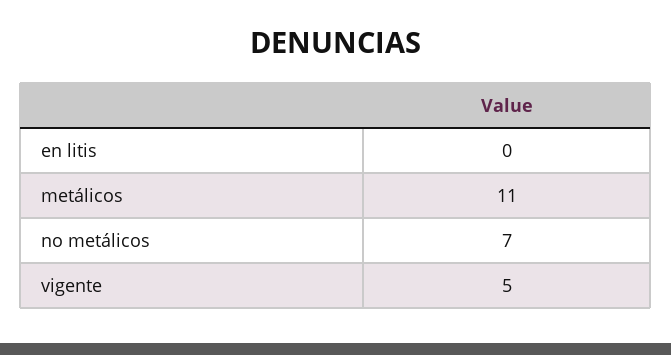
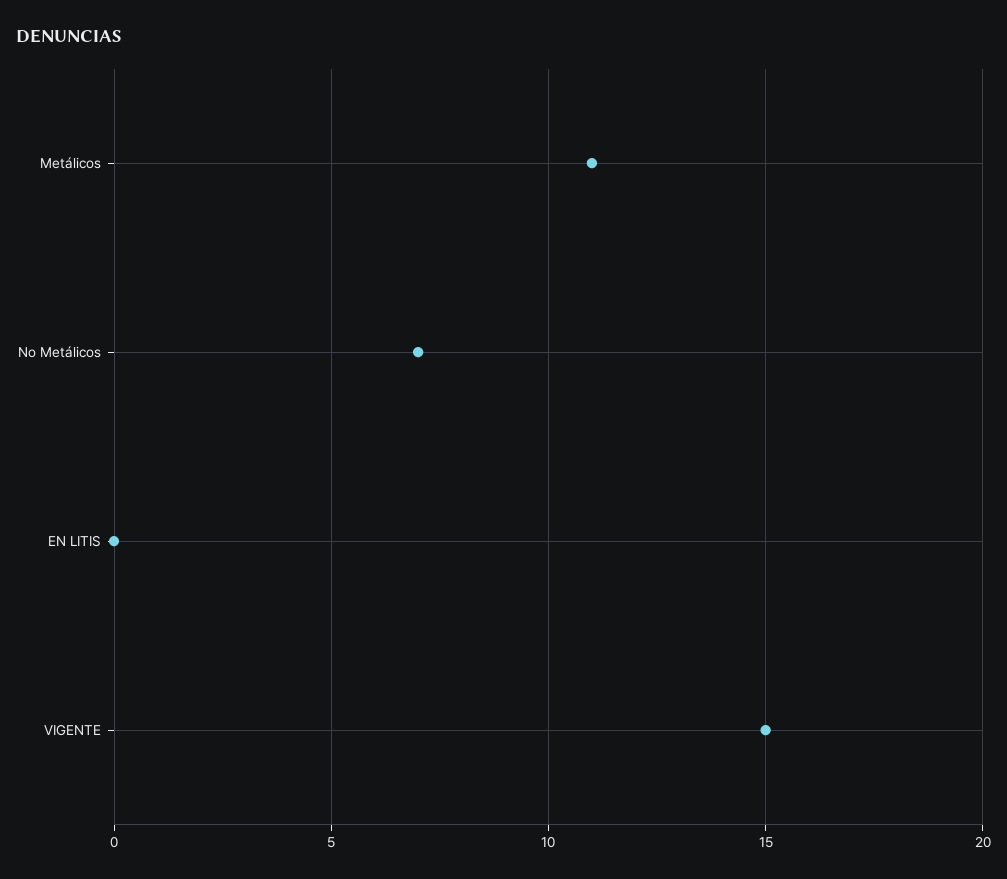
vigente: 5 -> 15

